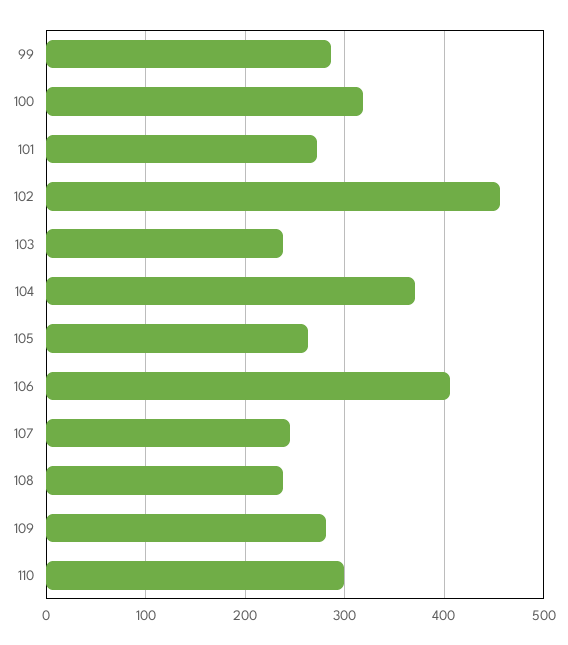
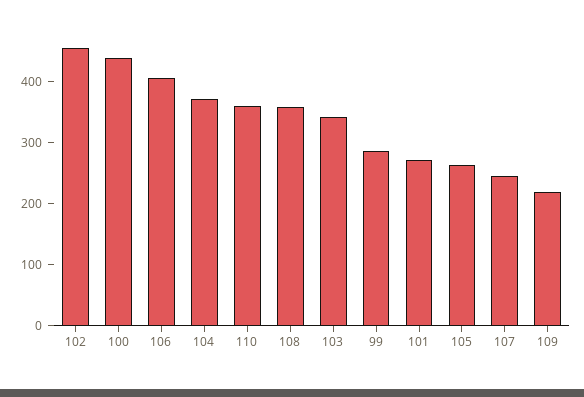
100: 320 -> 440
103: 240 -> 340
108: 240 -> 360
109: 280 -> 220
110: 300 -> 360

